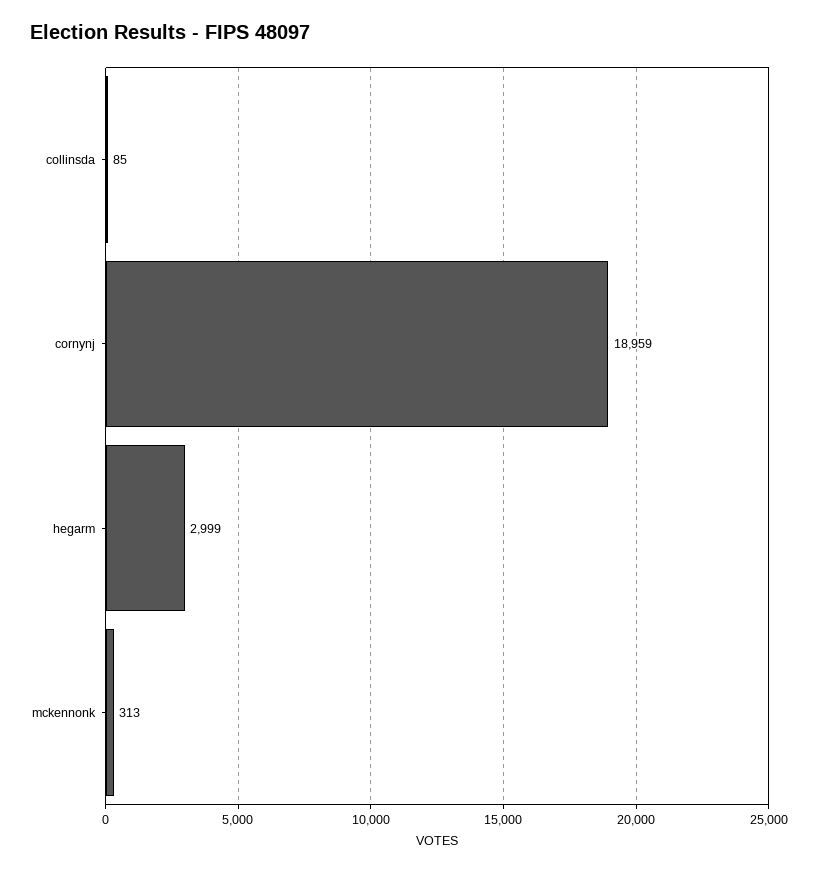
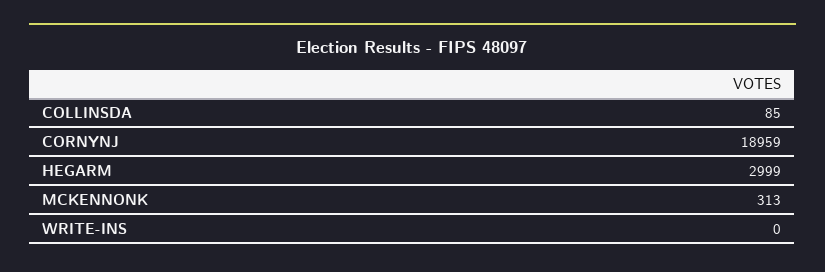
WRITE-INS: none -> 0

